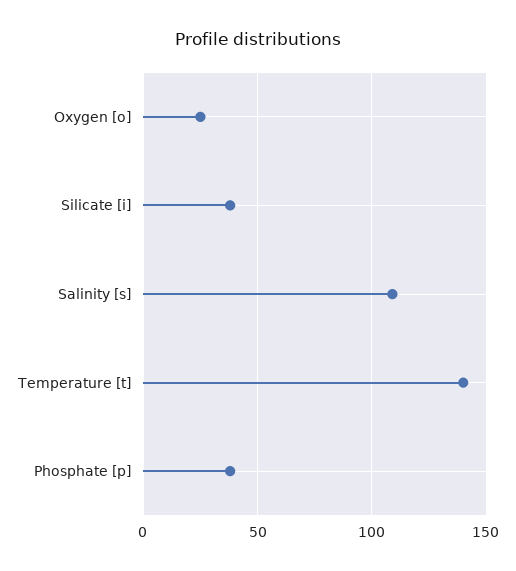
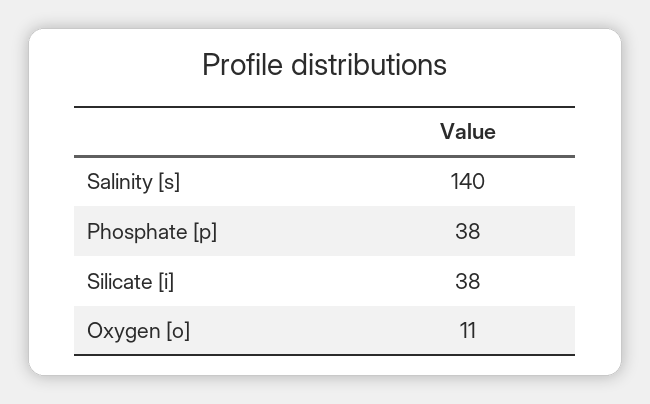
Oxygen [o]: 25 -> 11
Salinity [s]: 110 -> 140
Temperature [t]: 140 -> none

